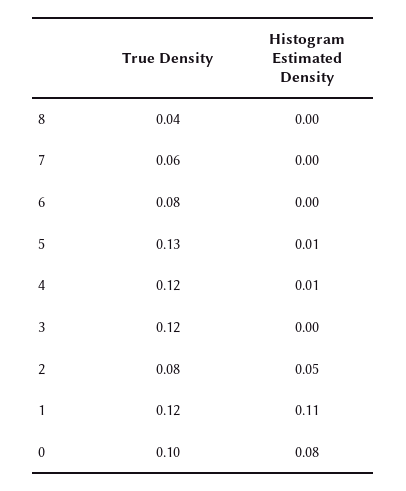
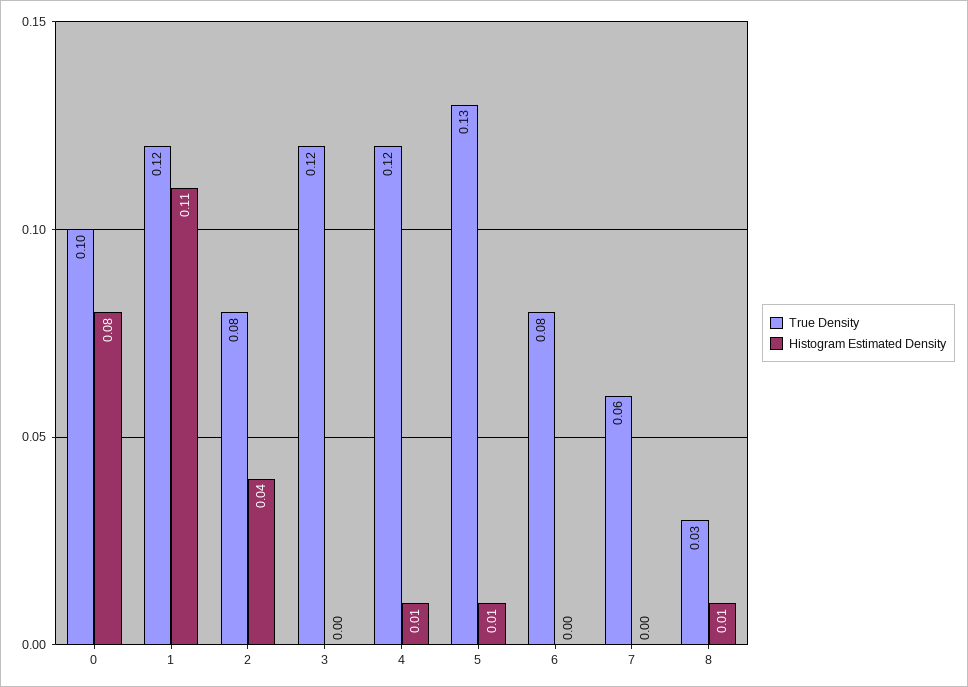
True Density, 8: 0.04 -> 0.03
Histogram Estimated Density, 8: 0 -> 0.01
Histogram Estimated Density, 2: 0.05 -> 0.04

